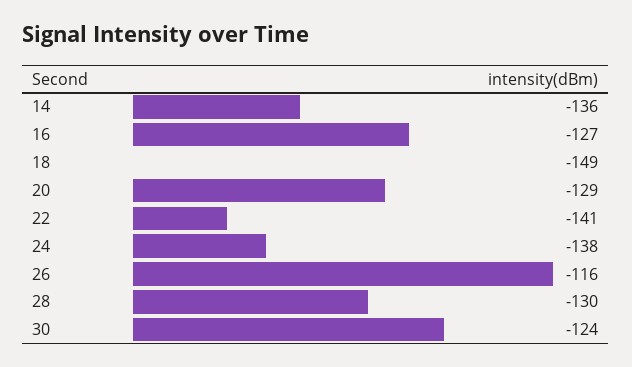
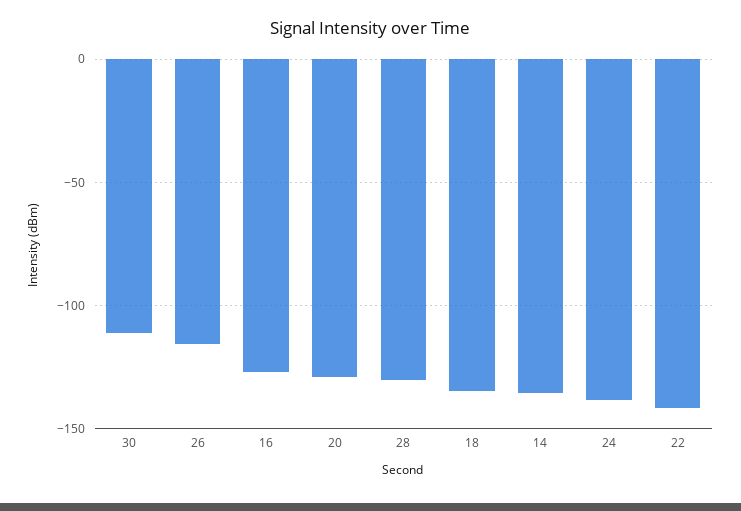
18: -149 -> -135
30: -124 -> -110

